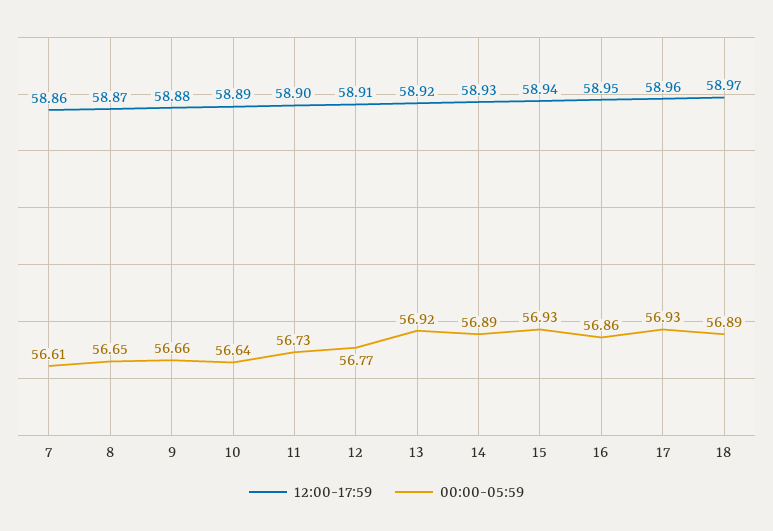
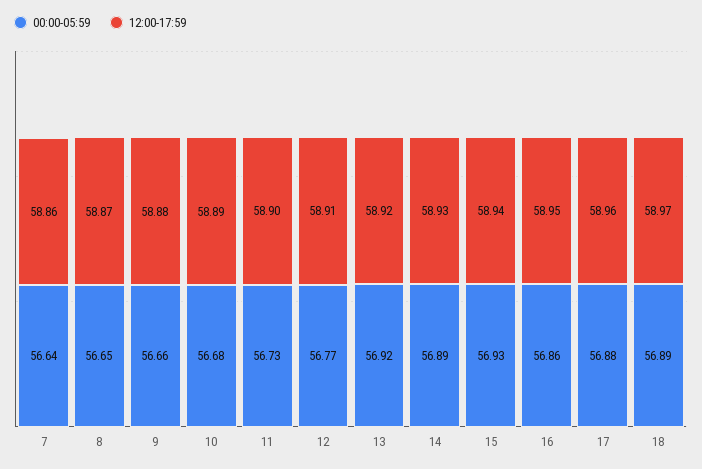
00:00-05:59, 7: 56.61 -> 56.64
00:00-05:59, 10: 56.64 -> 56.68
00:00-05:59, 17: 56.93 -> 56.88

